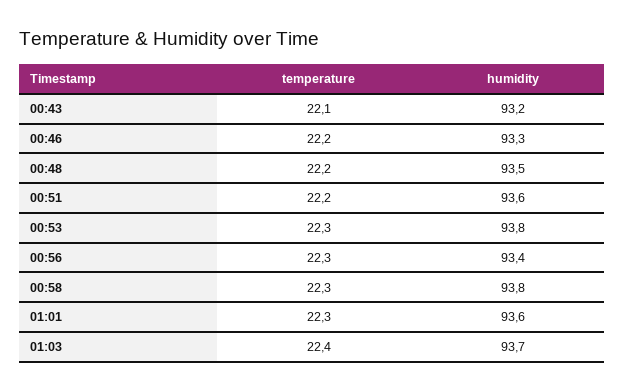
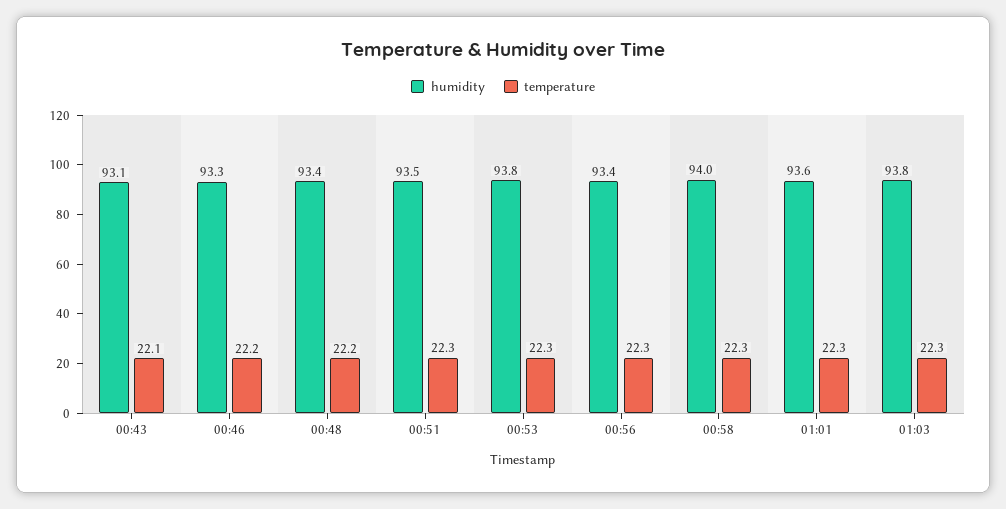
humidity, 00:43: 93.2 -> 93.1
humidity, 00:48: 93.5 -> 93.4
temperature, 00:51: 22.2 -> 22.3
humidity, 00:51: 93.6 -> 93.5
humidity, 00:58: 93.8 -> 94
temperature, 01:03: 22.4 -> 22.3
humidity, 01:03: 93.7 -> 93.8

